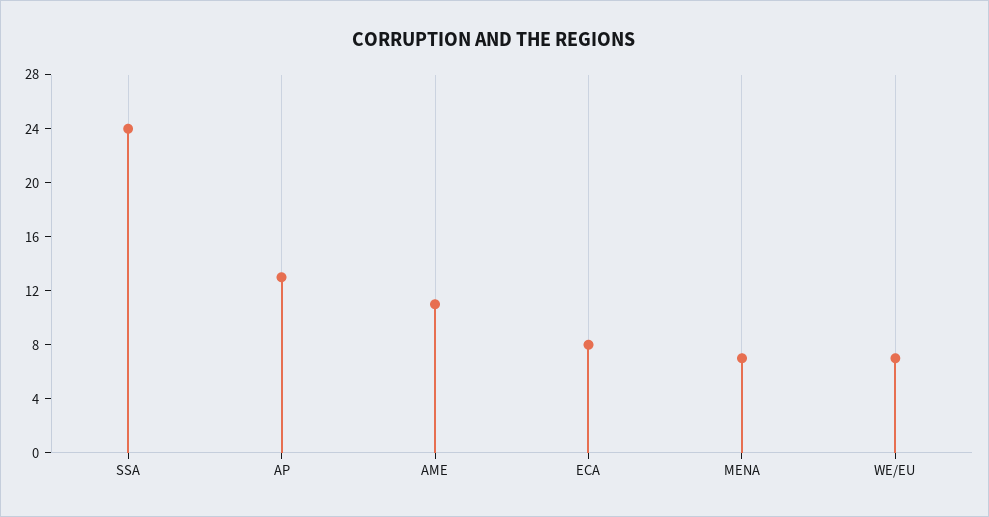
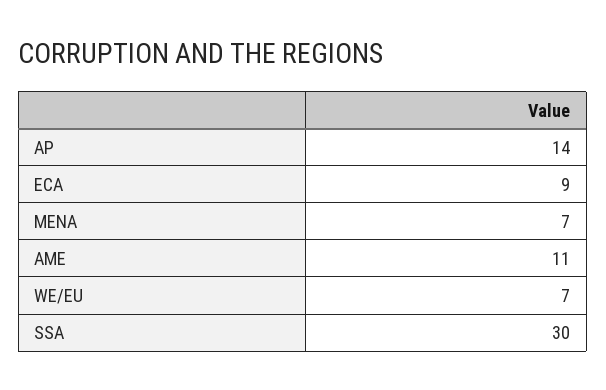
SSA: 24 -> 30
AP: 13 -> 14
ECA: 8 -> 9

